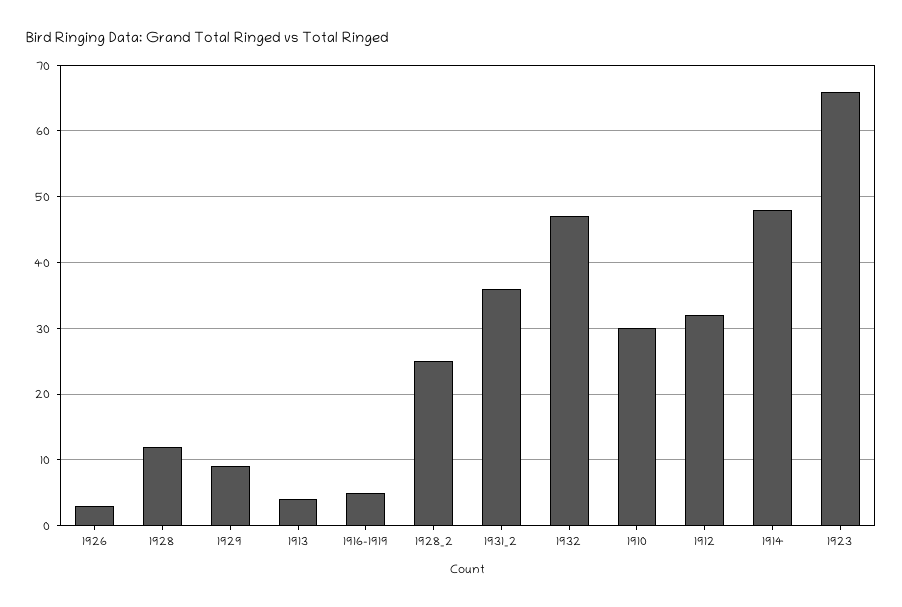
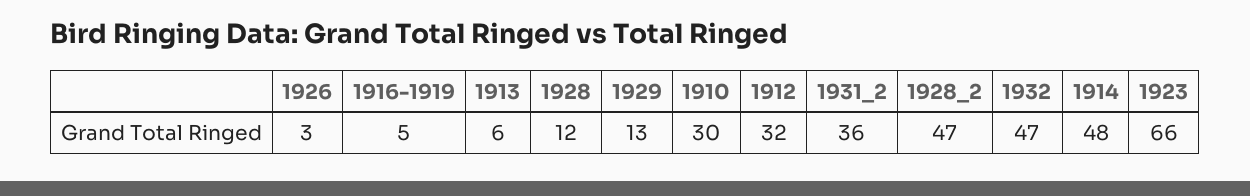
1929: 9 -> 13
1913: 4 -> 6
1928_2: 25 -> 47

